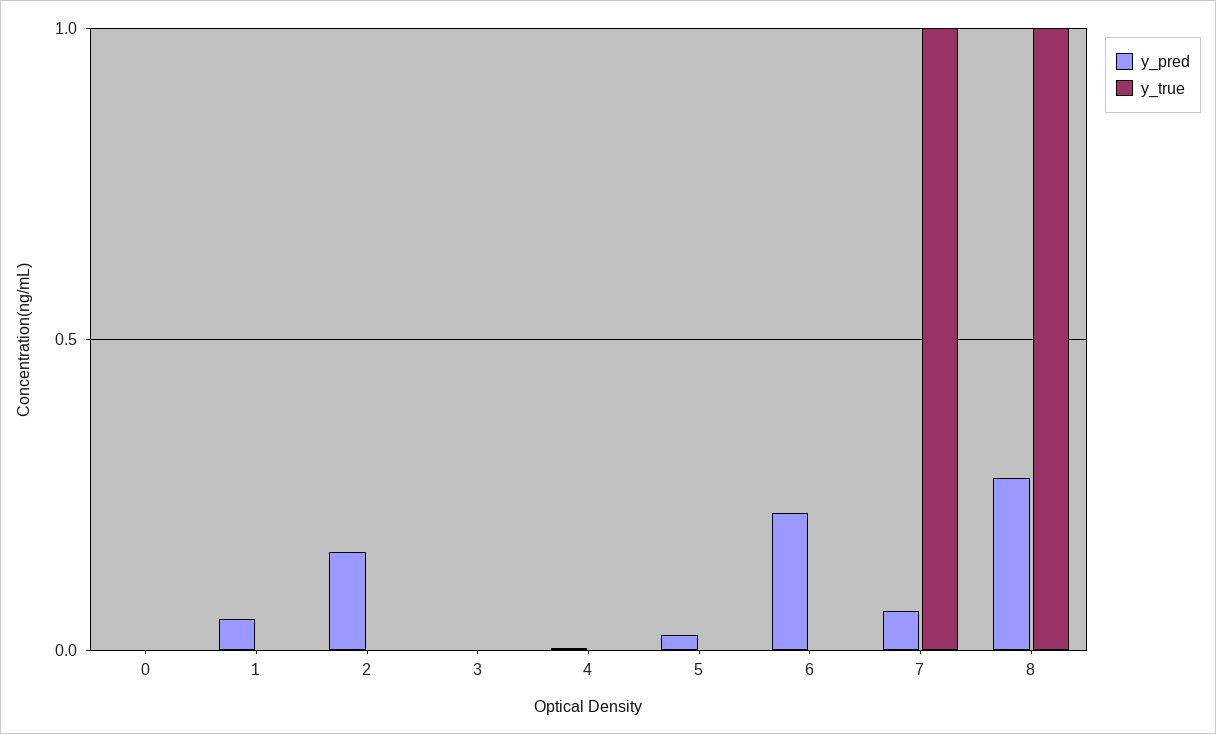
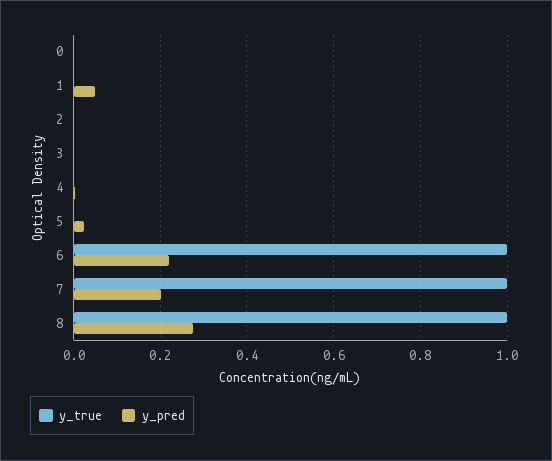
y_pred, 2: 0.15 -> 0
y_true, 6: 0 -> 1
y_pred, 7: 0.05 -> 0.2

